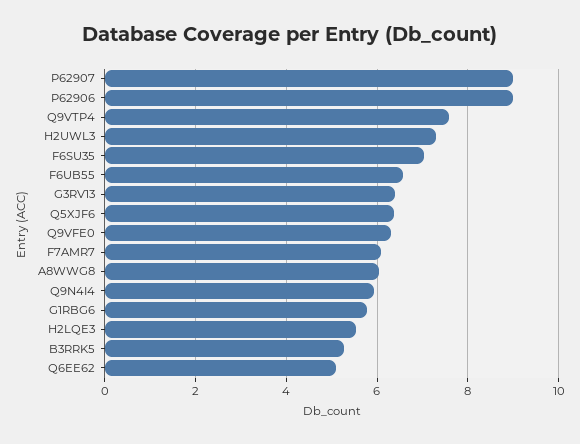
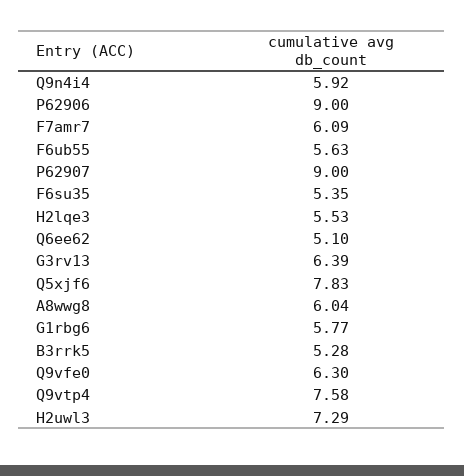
F6SU35: 7 -> 5.35
F6UB55: 6.6 -> 5.63
Q5XJF6: 6.4 -> 7.83

